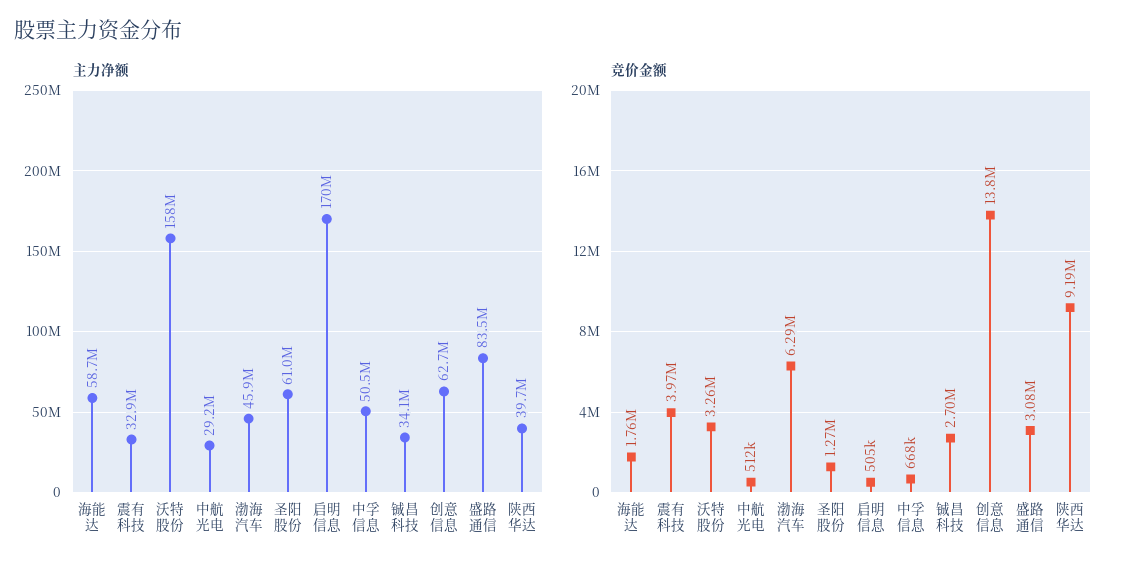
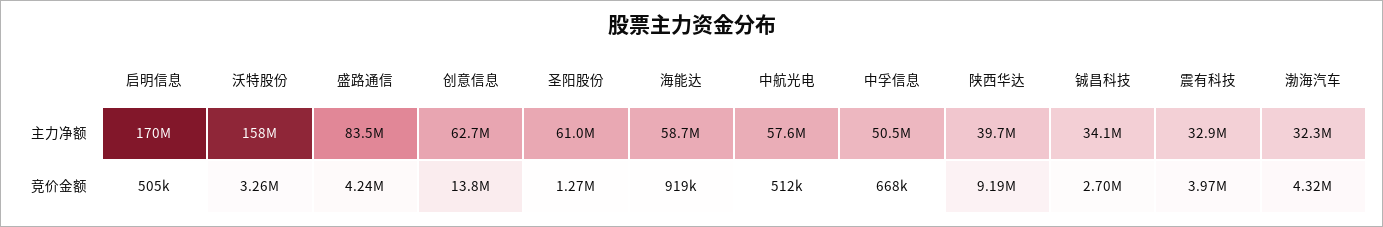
主力净额, 中航光电: 29200000 -> 57600000
主力净额, 渤海汽车: 45900000 -> 32300000
竞价金额, 海能达: 1760000 -> 919000
竞价金额, 渤海汽车: 6290000 -> 4320000
竞价金额, 盛路通信: 3080000 -> 4240000

